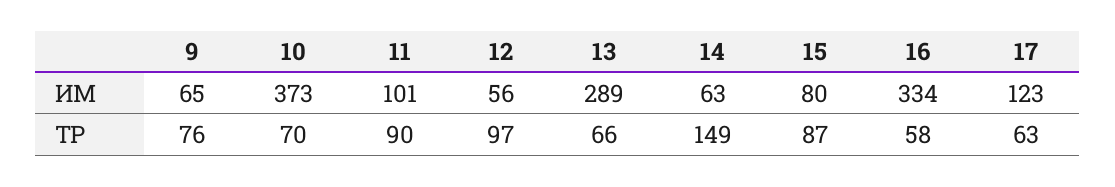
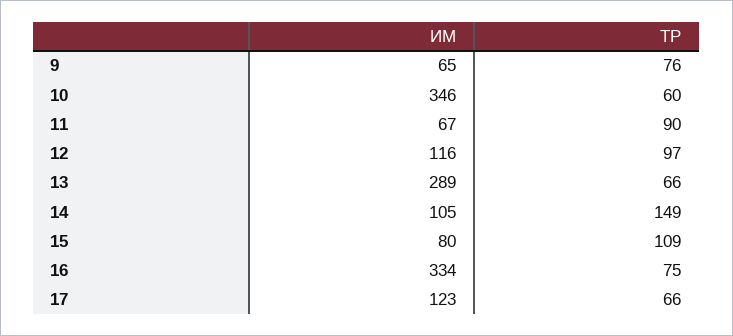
10, ИМ: 373 -> 346
11, ИМ: 101 -> 67
12, ИМ: 56 -> 116
14, ИМ: 63 -> 105
10, ТР: 70 -> 60
15, ТР: 87 -> 109
16, ТР: 58 -> 75
17, ТР: 63 -> 66

